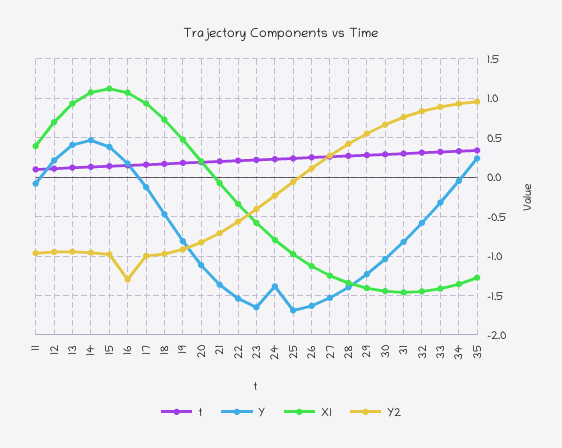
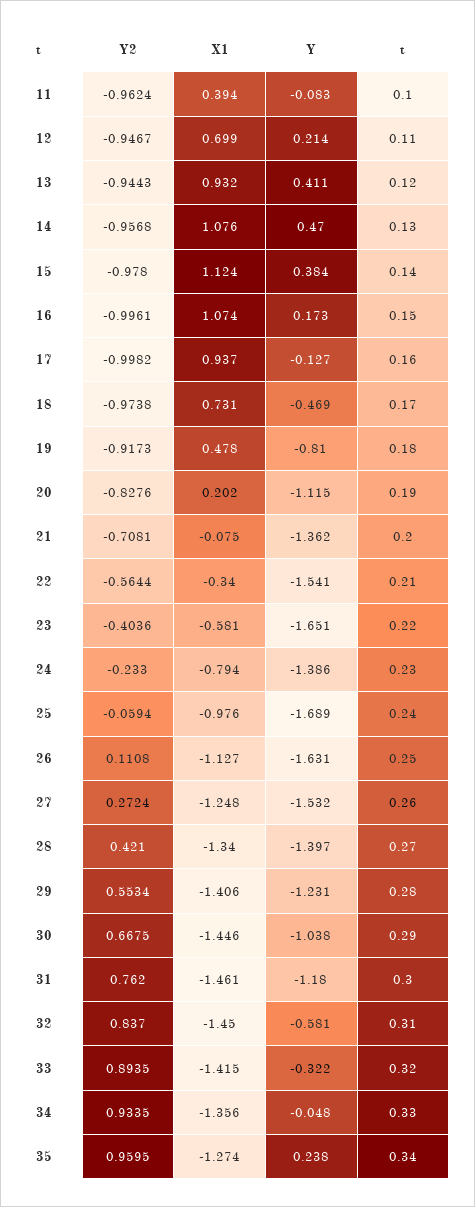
Y2, 16: -1.3 -> -0.9961
Y, 31: -0.8 -> -1.18

